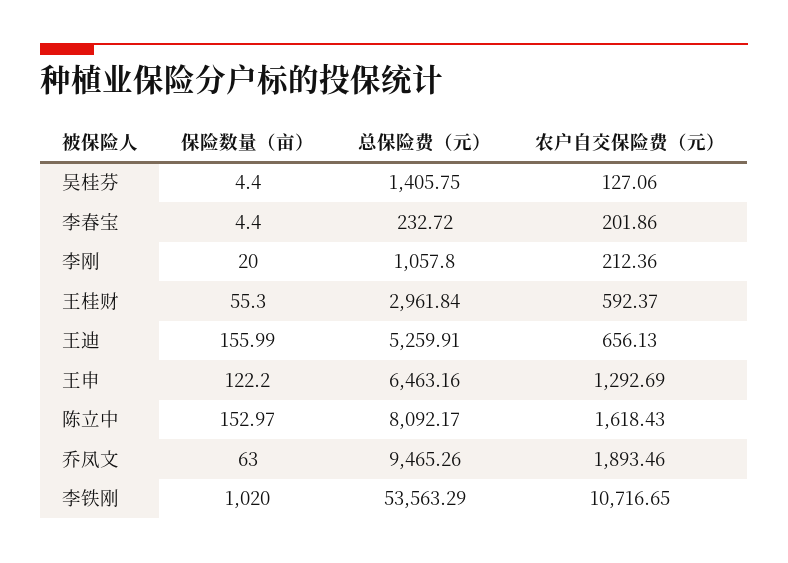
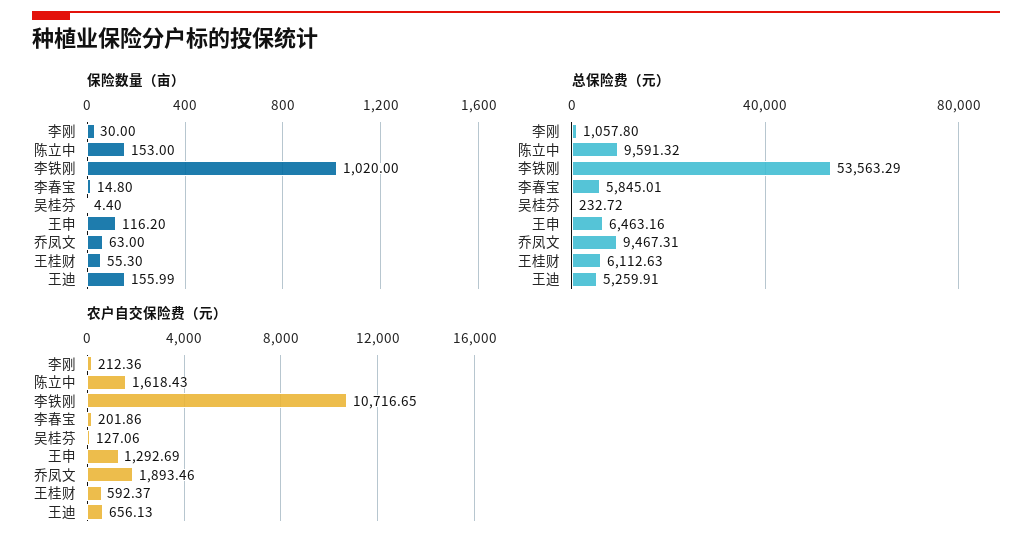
总保险费（元）, 吴桂芬: 1405.75 -> 232.72
保险数量（亩）, 李春宝: 4.4 -> 14.8
总保险费（元）, 李春宝: 232.72 -> 5845.01
保险数量（亩）, 李刚: 20 -> 30
总保险费（元）, 王桂财: 2961.84 -> 6112.63
保险数量（亩）, 王申: 122.2 -> 116.2
保险数量（亩）, 陈立中: 152.97 -> 153
总保险费（元）, 陈立中: 8092.17 -> 9591.32
总保险费（元）, 乔凤文: 9465.26 -> 9467.31

